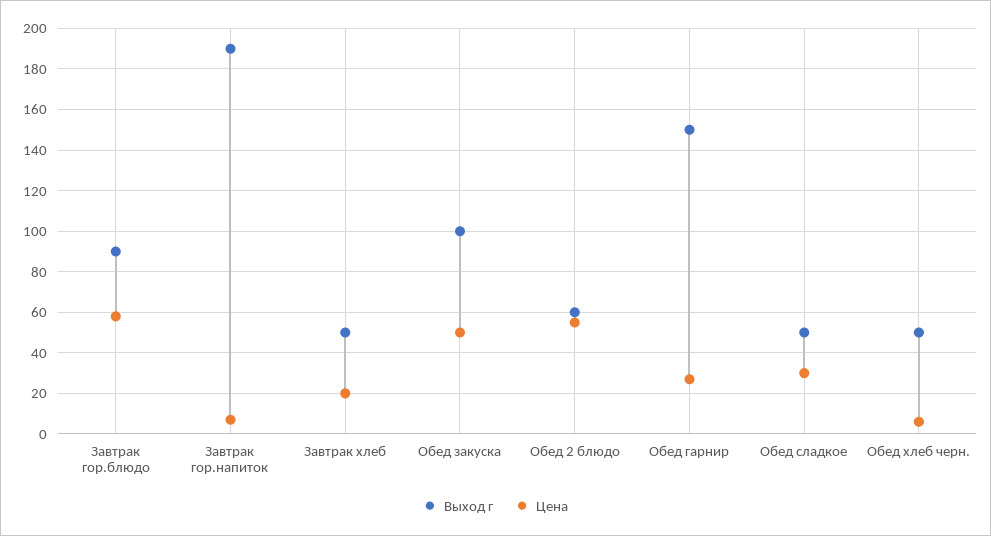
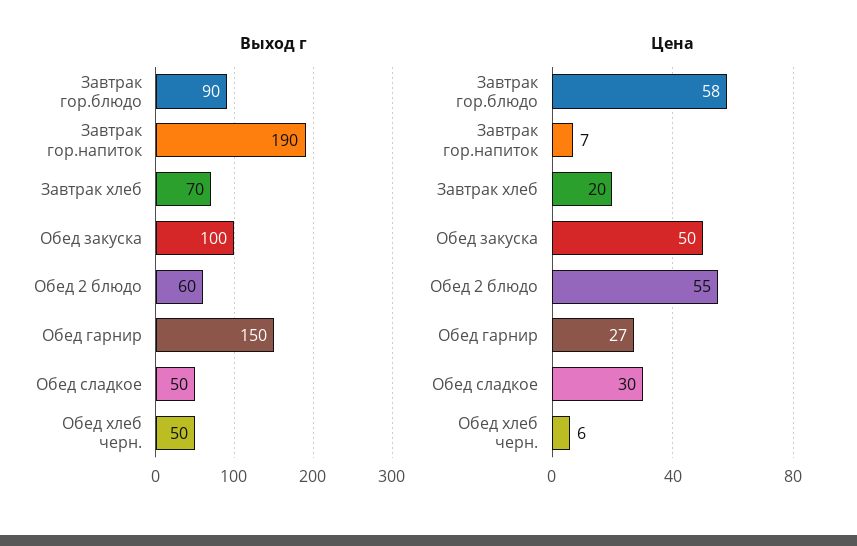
Выход г, Завтрак хлеб: 50 -> 70

